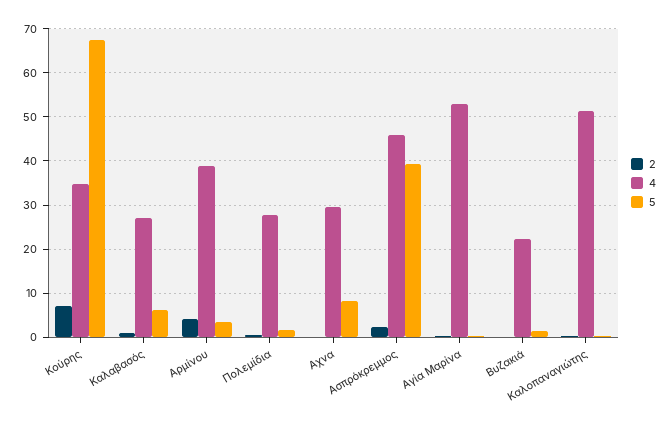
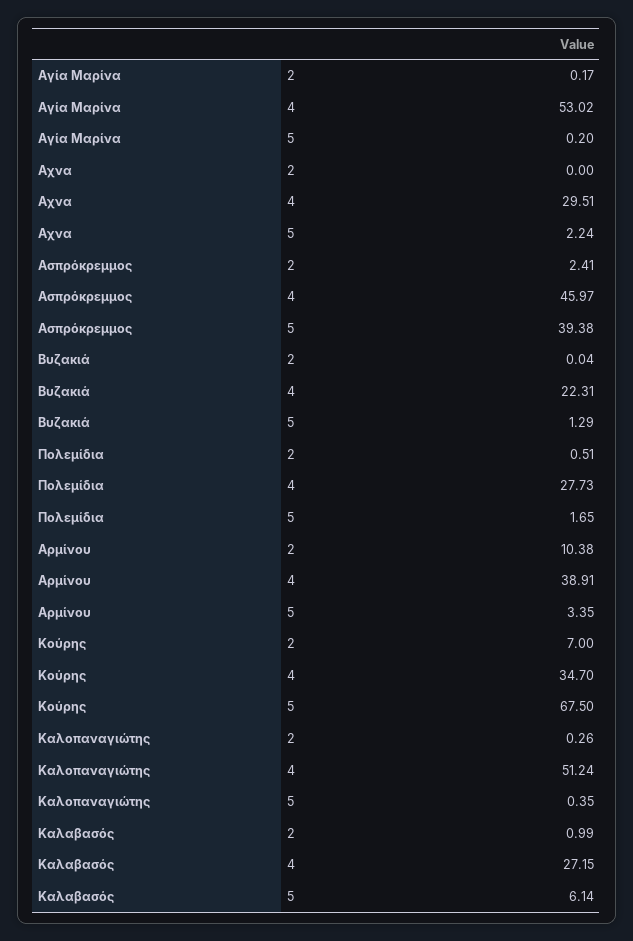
2, Αρμίνου: 4 -> 10.38
5, Αχνα: 8 -> 2.24

